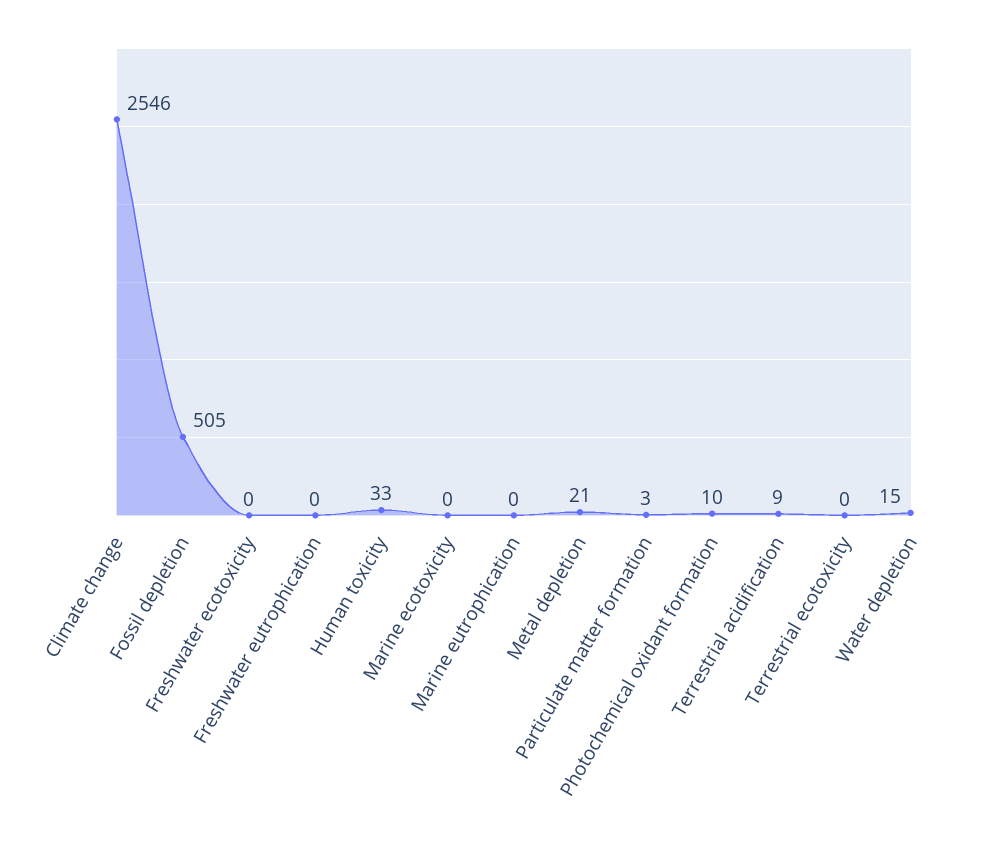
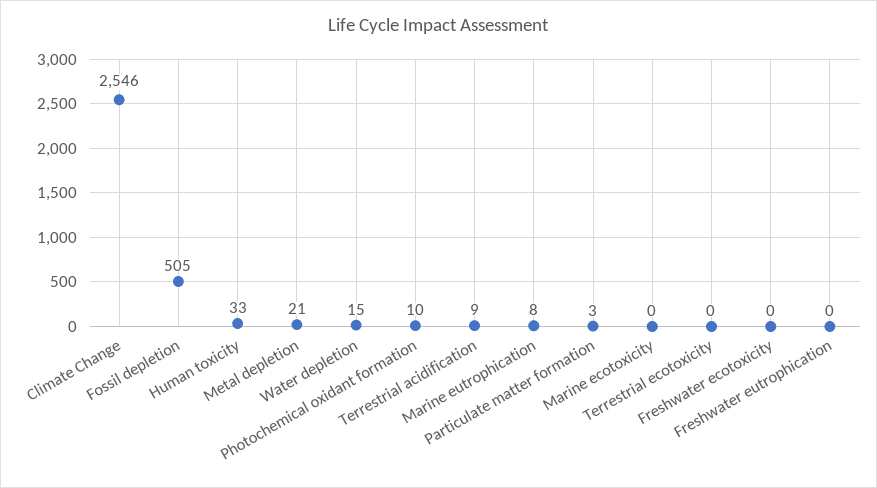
Marine eutrophication: 0 -> 8

